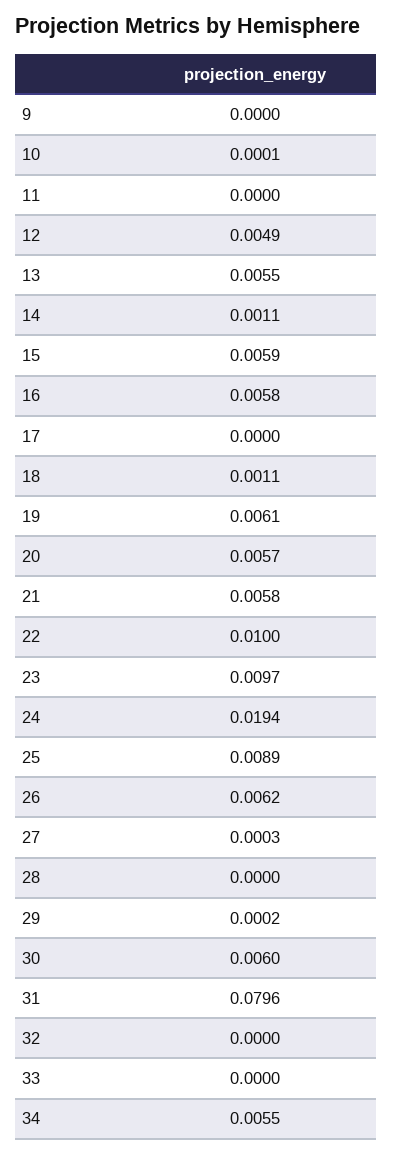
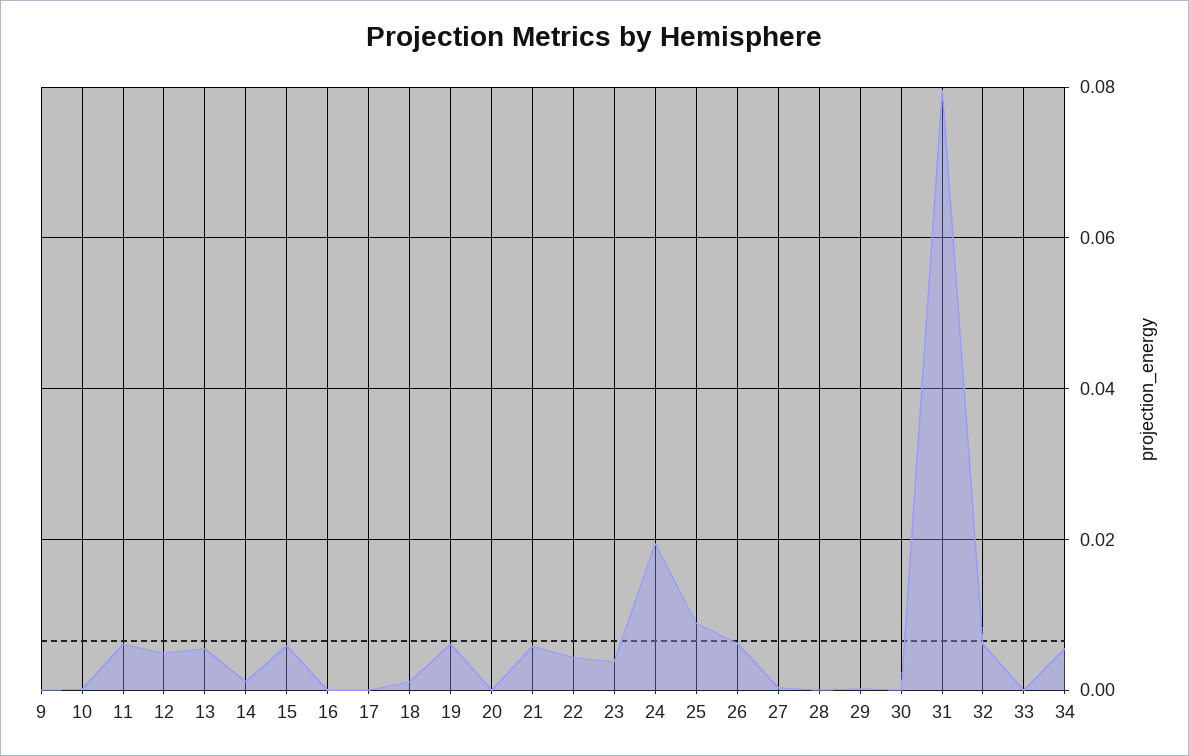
11: 0 -> 0.006
16: 0.0058 -> 0
20: 0.0057 -> 0
22: 0.01 -> 0.004
23: 0.0097 -> 0.004
30: 0.006 -> 0
32: 0 -> 0.006

